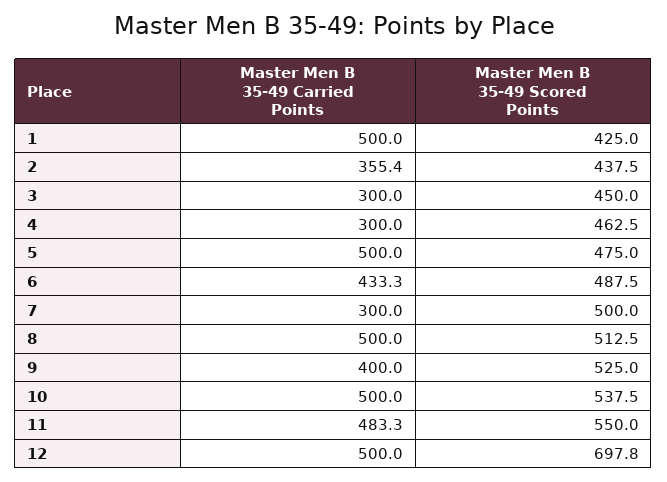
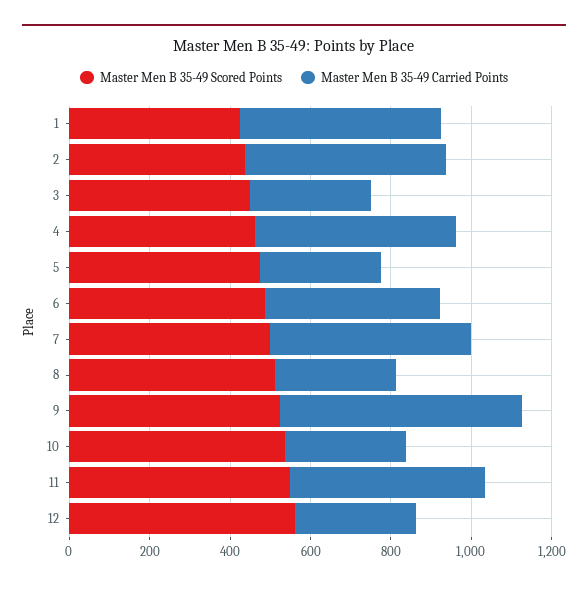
Master Men B 35-49 Carried Points, 2: 355.4 -> 500
Master Men B 35-49 Carried Points, 4: 300 -> 500
Master Men B 35-49 Carried Points, 5: 500 -> 300
Master Men B 35-49 Carried Points, 7: 300 -> 500
Master Men B 35-49 Carried Points, 8: 500 -> 300
Master Men B 35-49 Carried Points, 9: 400 -> 600
Master Men B 35-49 Carried Points, 10: 500 -> 300
Master Men B 35-49 Carried Points, 12: 500 -> 300
Master Men B 35-49 Scored Points, 12: 697.8 -> 550

